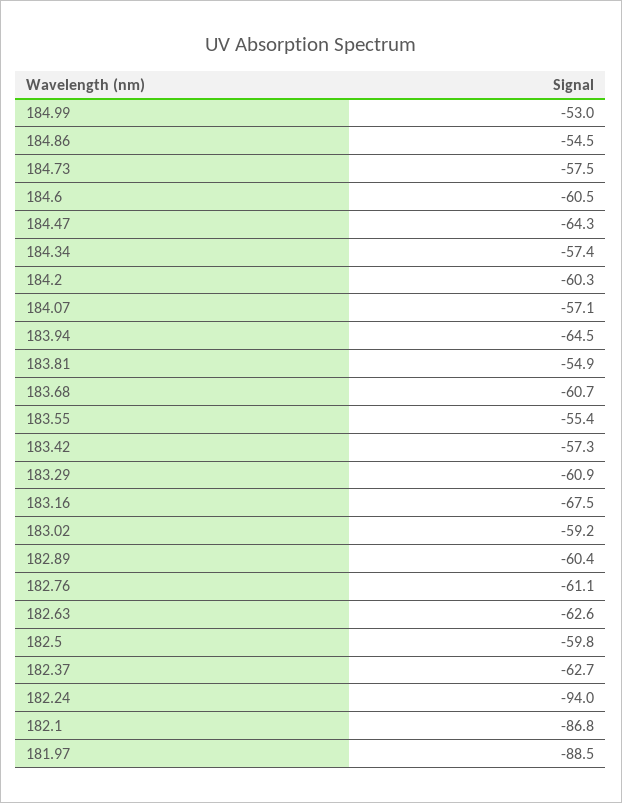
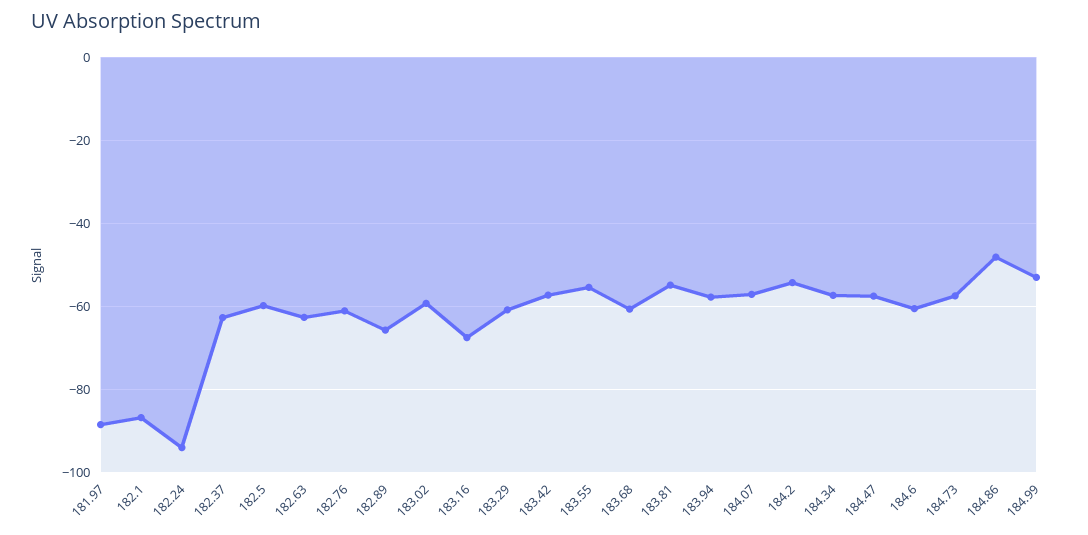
184.86: -54.5 -> -48
184.47: -64.3 -> -58
184.2: -60.3 -> -54
183.94: -64.5 -> -58
182.89: -60.4 -> -66

